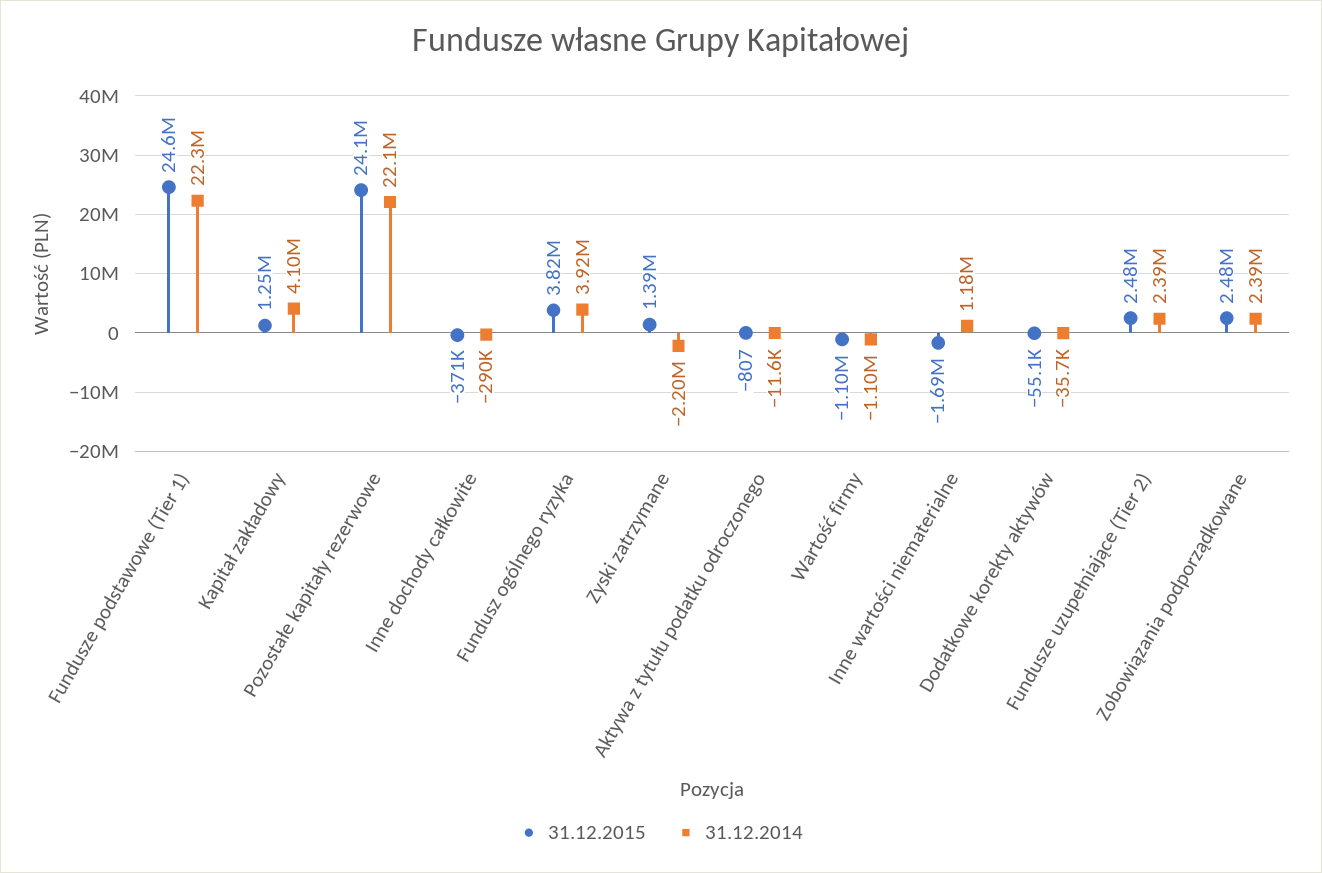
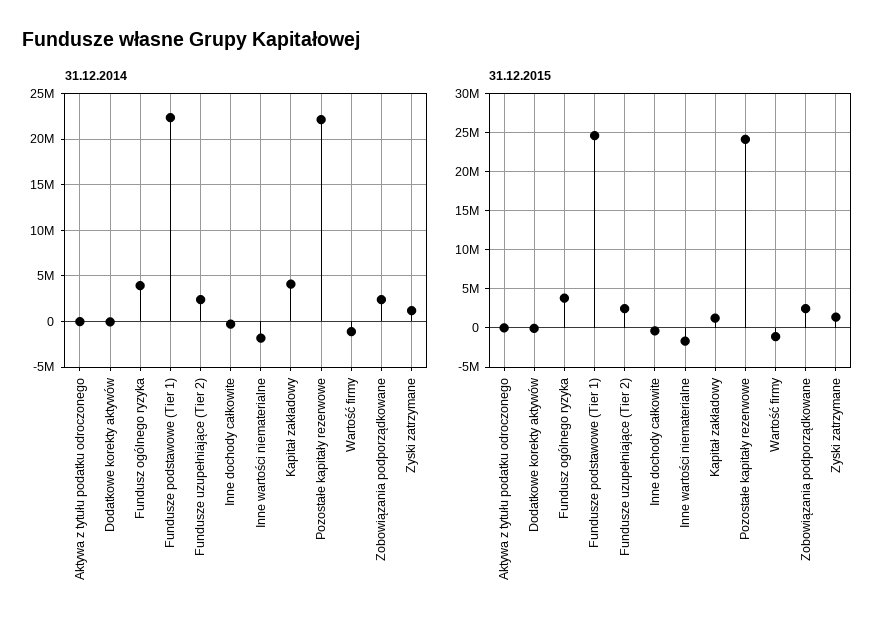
31.12.2014, Zyski zatrzymane: -2200000 -> 1000000
31.12.2014, Inne wartości niematerialne: 1180000 -> -2000000

